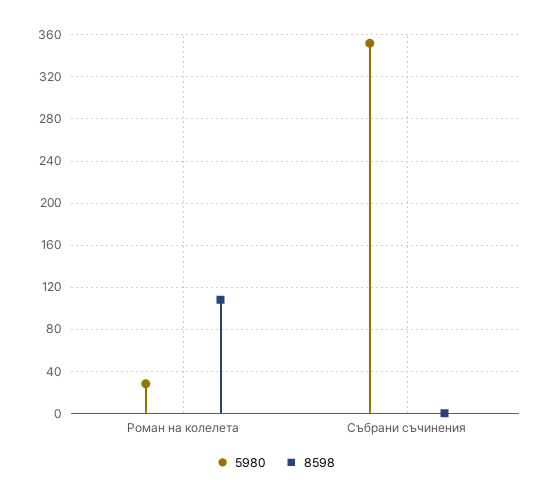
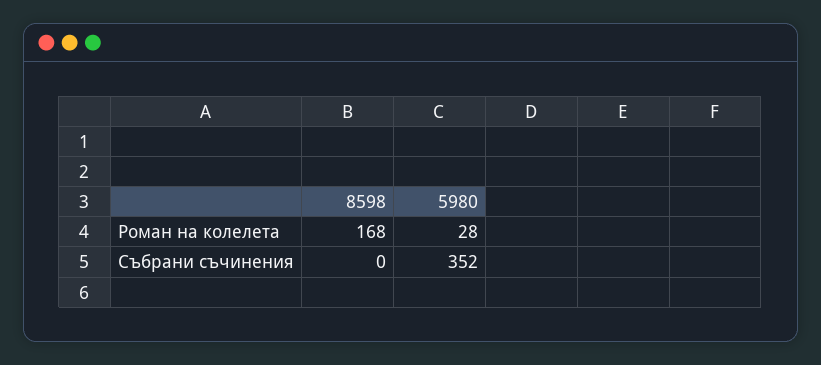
8598, Роман на колелета: 110 -> 168

